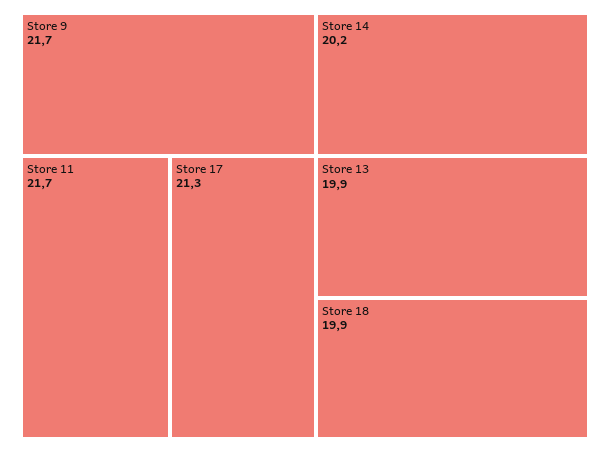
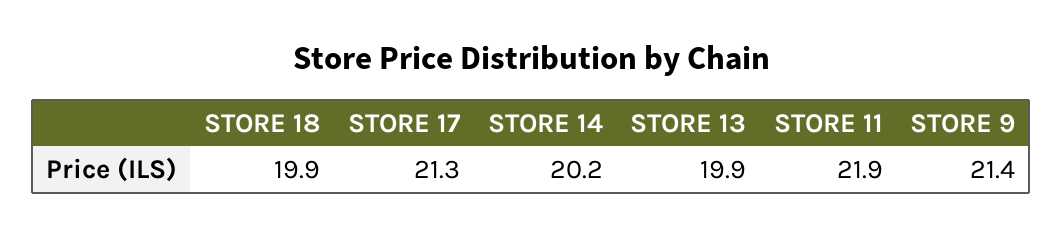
Store 9: 21.7 -> 21.4
Store 11: 21.7 -> 21.9

